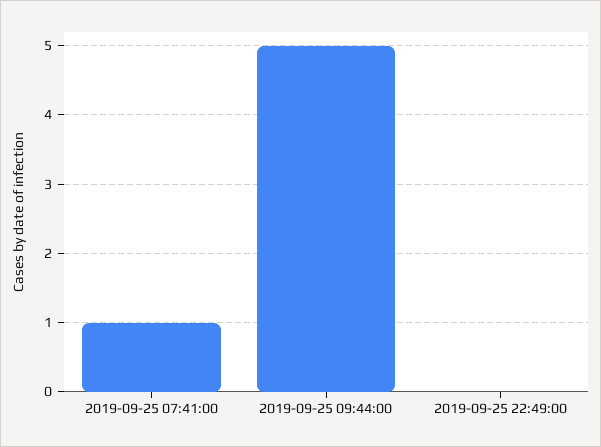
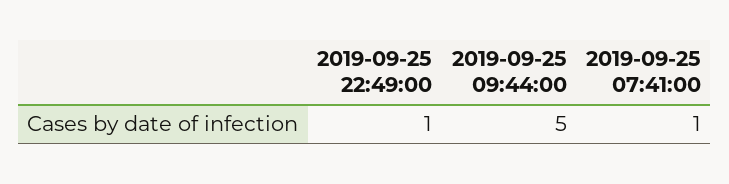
2019-09-25 22:49:00: 0 -> 1

